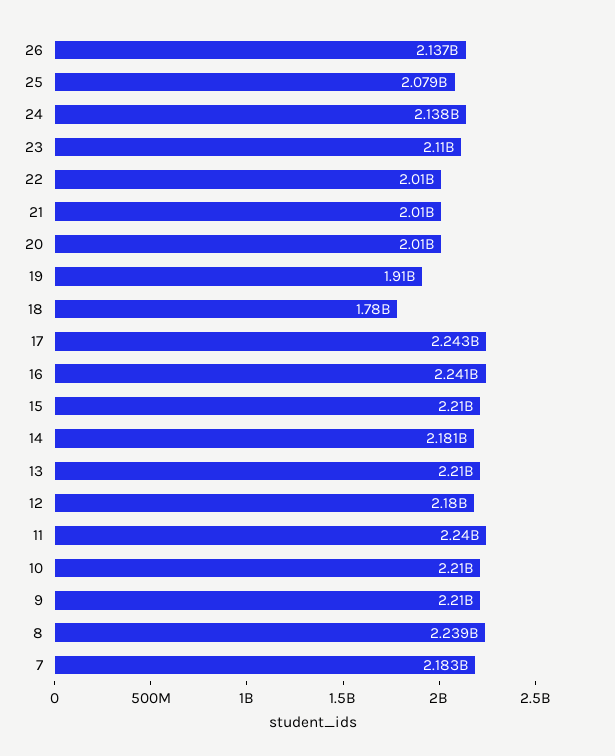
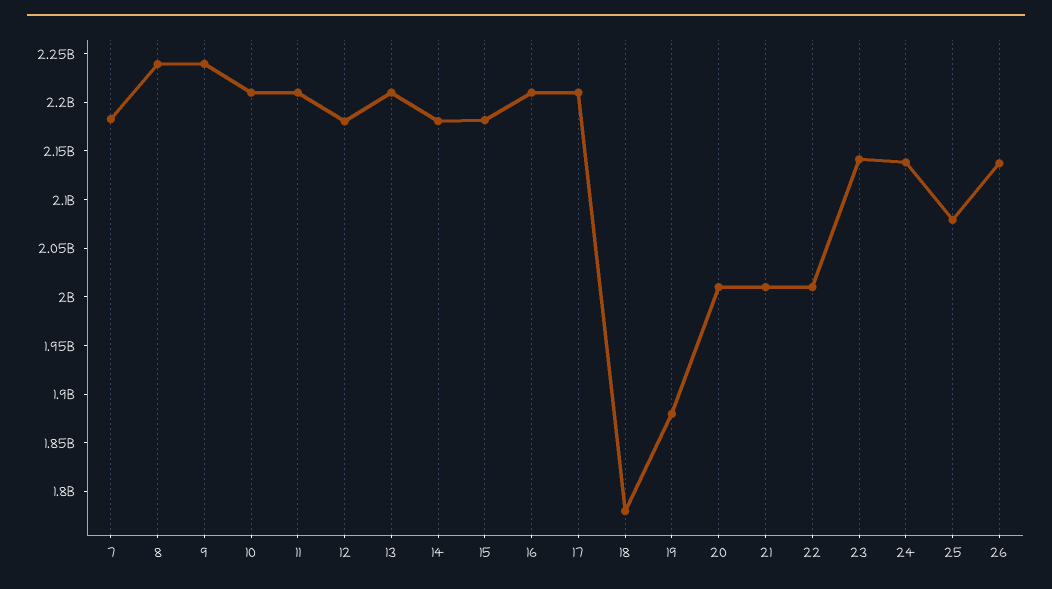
23: 2110000000 -> 2140000000
19: 1910000000 -> 1880000000
17: 2243000000 -> 2210000000
16: 2241000000 -> 2210000000
15: 2210000000 -> 2180000000
11: 2240000000 -> 2210000000
9: 2210000000 -> 2240000000

